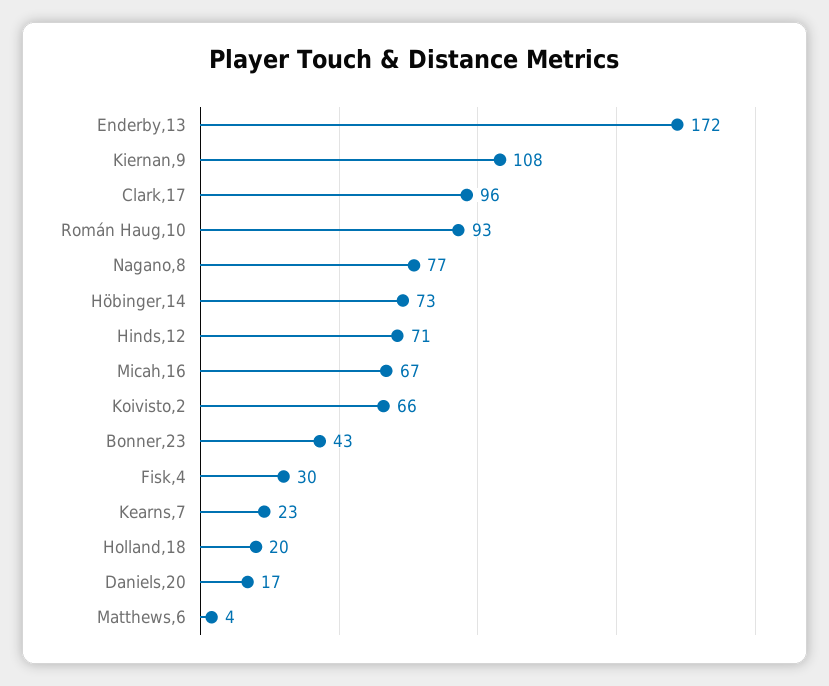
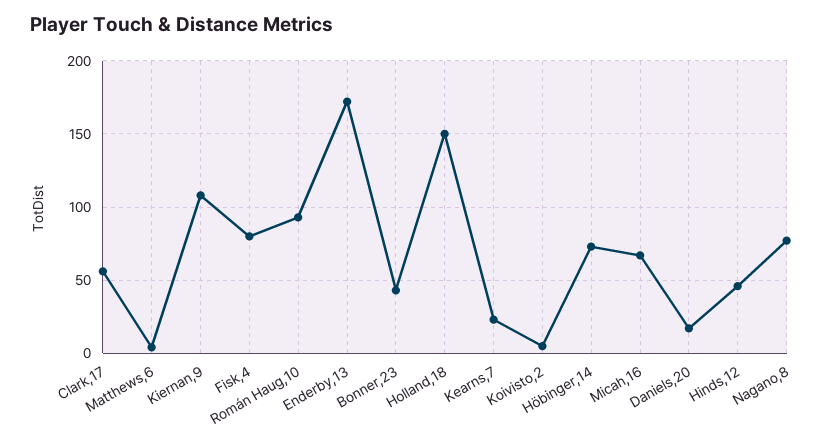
Clark,17: 96 -> 55
Hinds,12: 71 -> 45
Koivisto,2: 66 -> 5
Fisk,4: 30 -> 80
Holland,18: 20 -> 150

